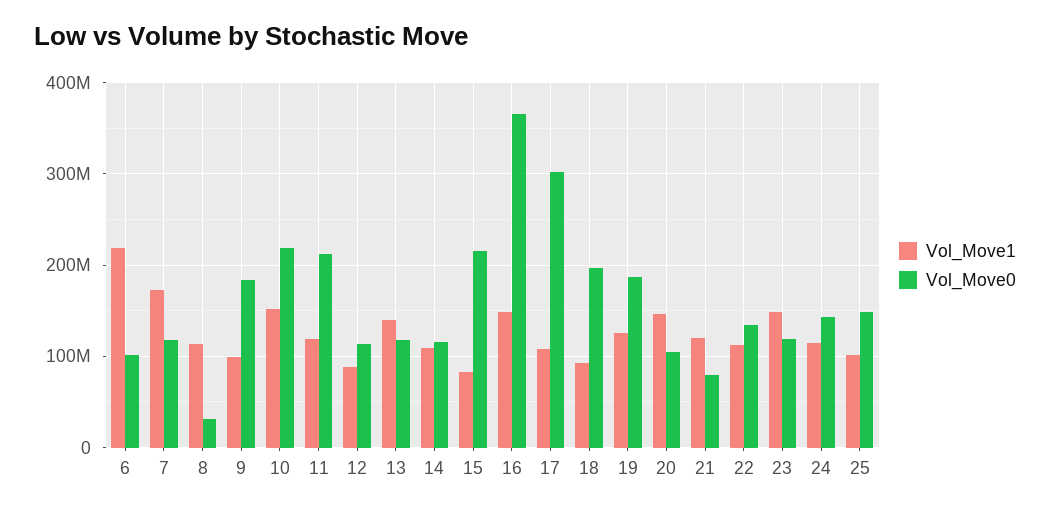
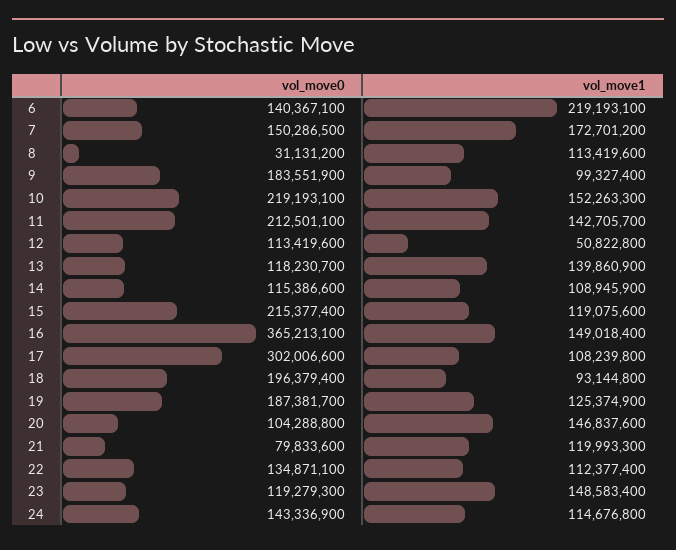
Vol_Move0, 6: 100000000 -> 140367100
Vol_Move0, 7: 120000000 -> 150286500
Vol_Move1, 11: 120000000 -> 142705700
Vol_Move1, 12: 90000000 -> 50822800
Vol_Move1, 15: 80000000 -> 119075600
Vol_Move1, 25: 100000000 -> none
Vol_Move0, 25: 150000000 -> none

